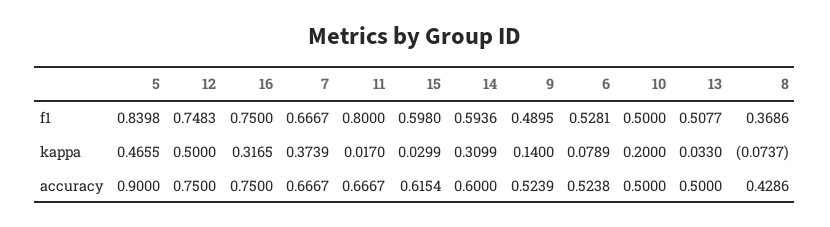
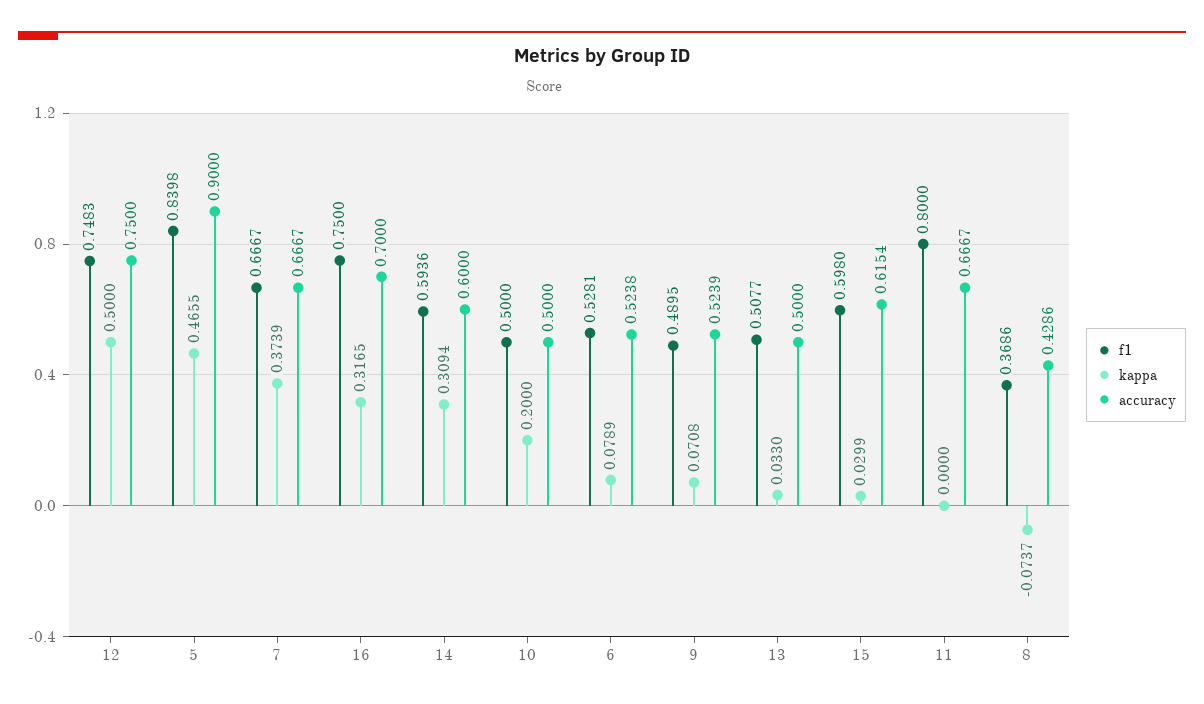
kappa, 11: 0.017 -> 0
kappa, 14: 0.3099 -> 0.3094
kappa, 9: 0.14 -> 0.0708
accuracy, 16: 0.75 -> 0.7

